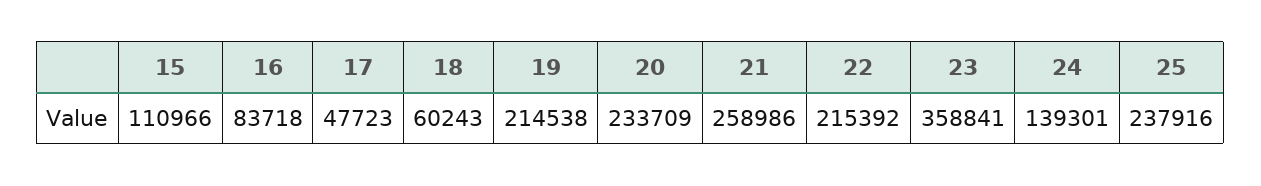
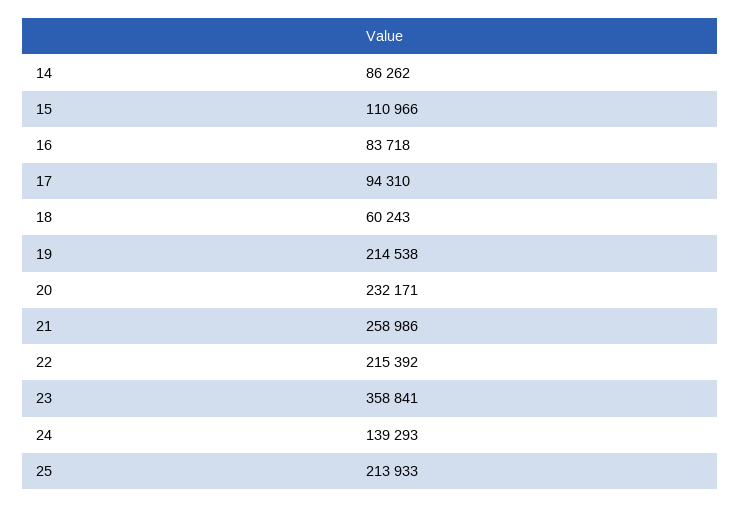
17: 47723 -> 94310
20: 233709 -> 232171
24: 139301 -> 139293
25: 237916 -> 213933
14: none -> 86262

